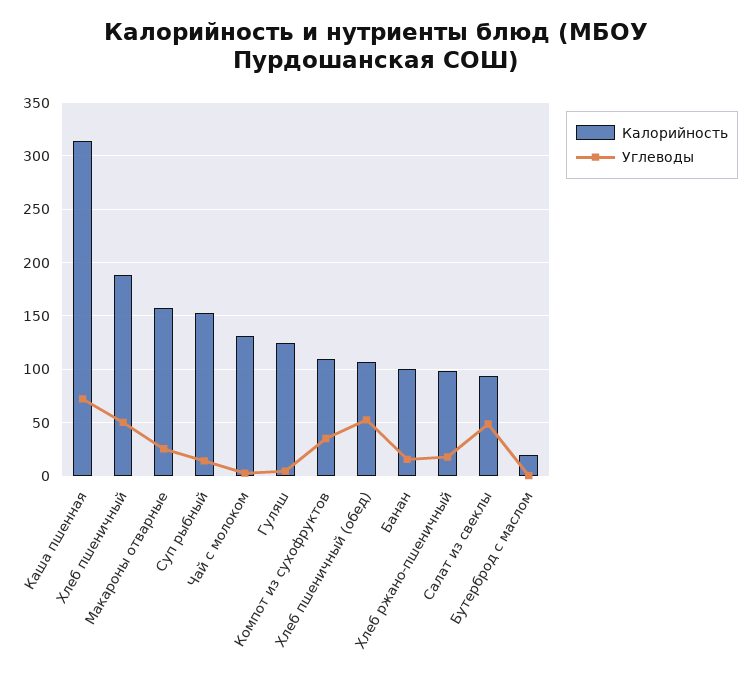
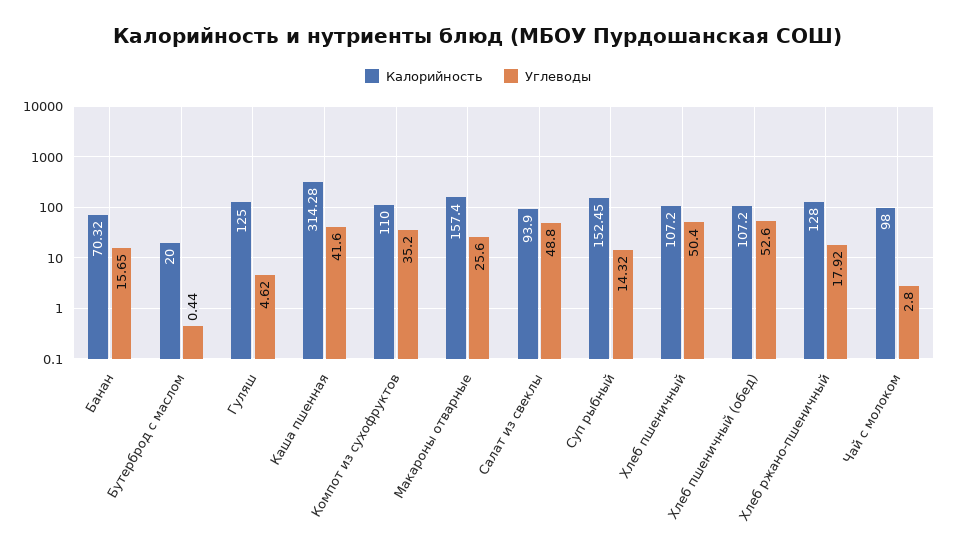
Углеводы, Каша пшенная: 70 -> 41.6
Калорийность, Хлеб пшеничный: 190 -> 107.2
Калорийность, Чай с молоком: 130 -> 98
Калорийность, Банан: 100 -> 70.32
Калорийность, Хлеб ржано-пшеничный: 100 -> 128

